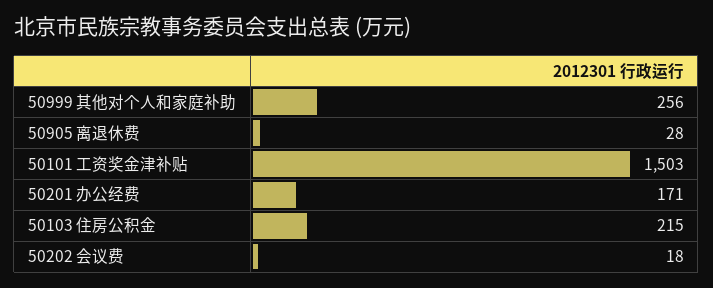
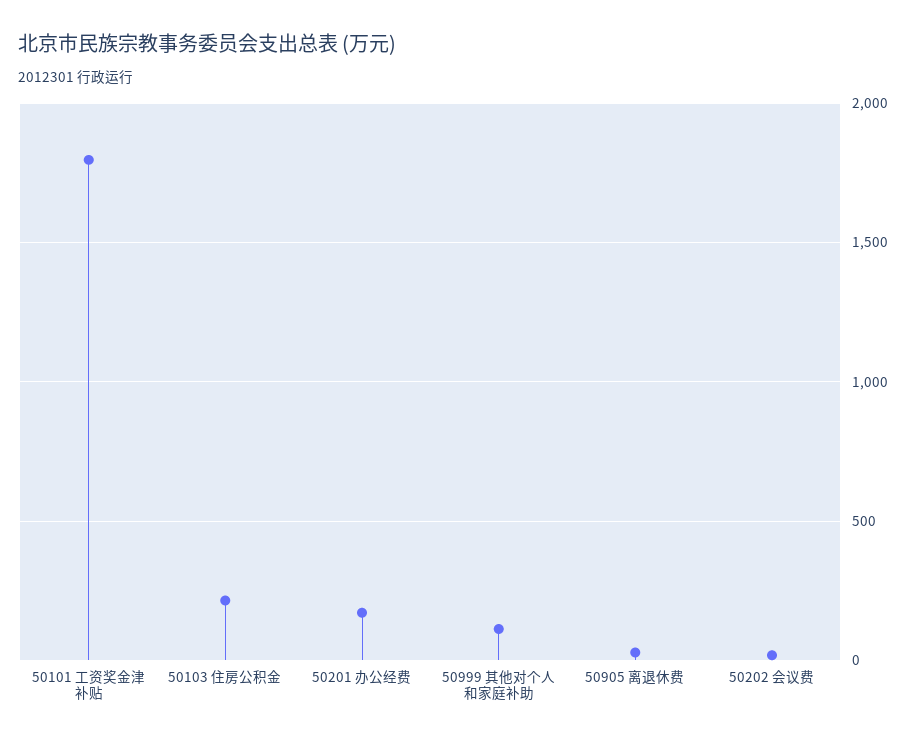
50999 其他对个人和家庭补助: 256 -> 100
50101 工资奖金津补贴: 1503 -> 1800

